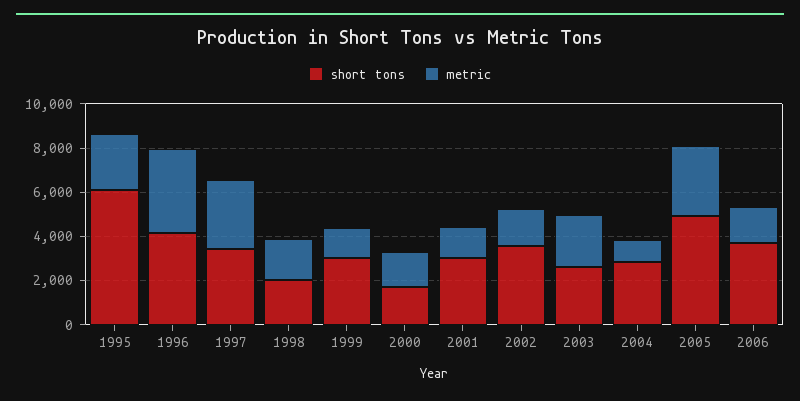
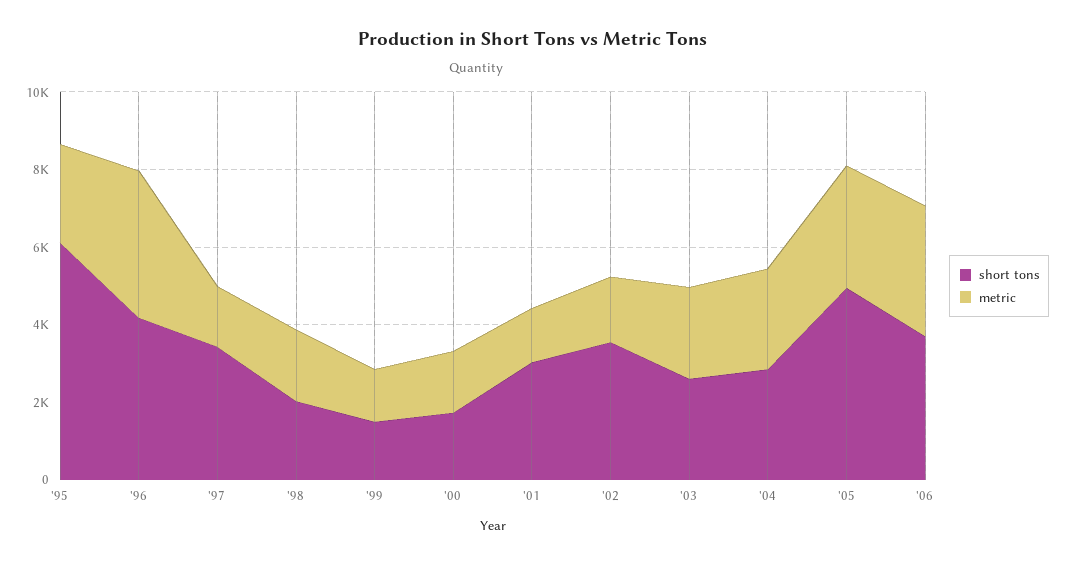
metric, 1997: 3000 -> 1500
short tons, 1999: 3000 -> 1500
metric, 2004: 1000 -> 2500
metric, 2006: 1500 -> 3500

